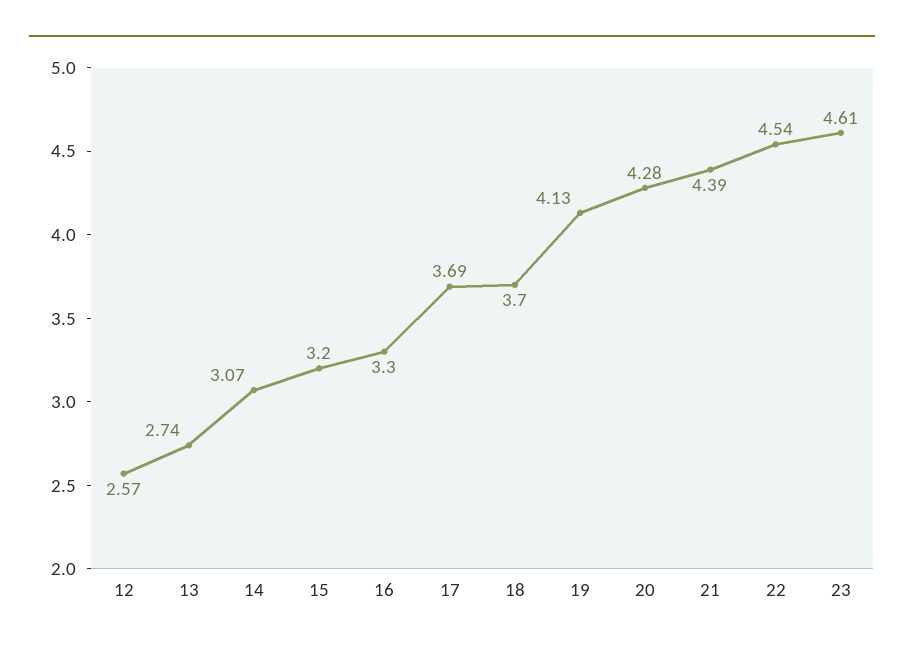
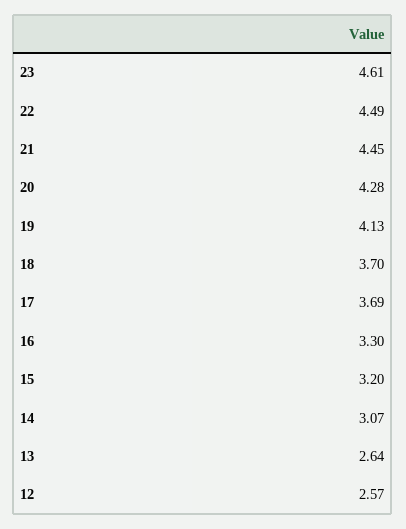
13: 2.74 -> 2.64
21: 4.39 -> 4.45
22: 4.54 -> 4.49

